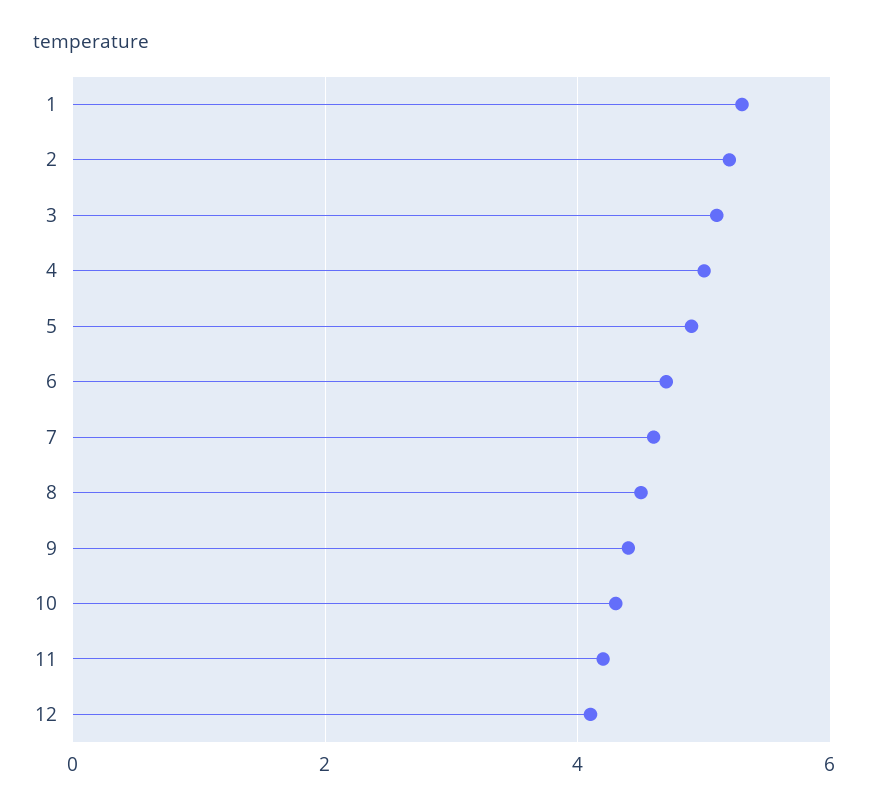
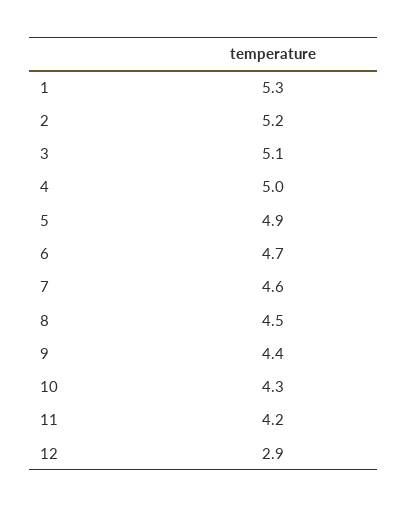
12: 4 -> 2.9

